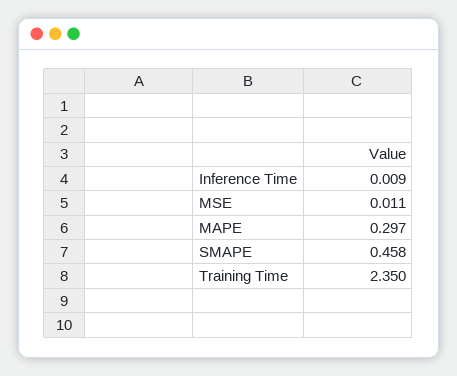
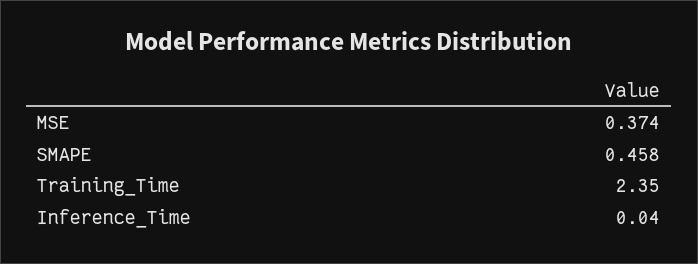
Inference Time: 0.009 -> 0.04
MSE: 0.011 -> 0.374
MAPE: 0.297 -> none

